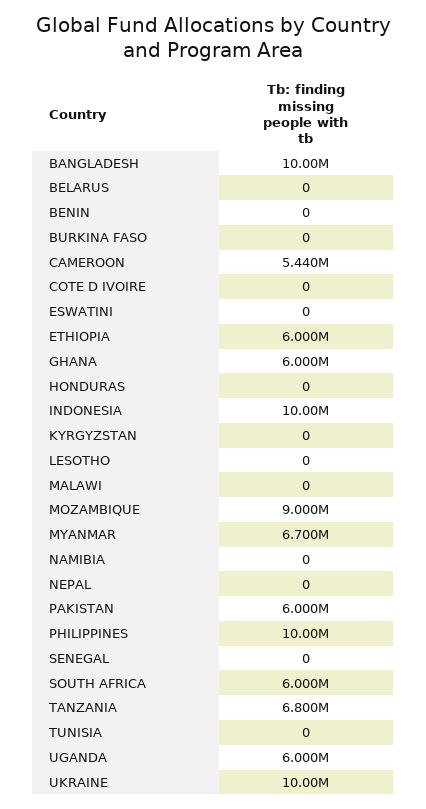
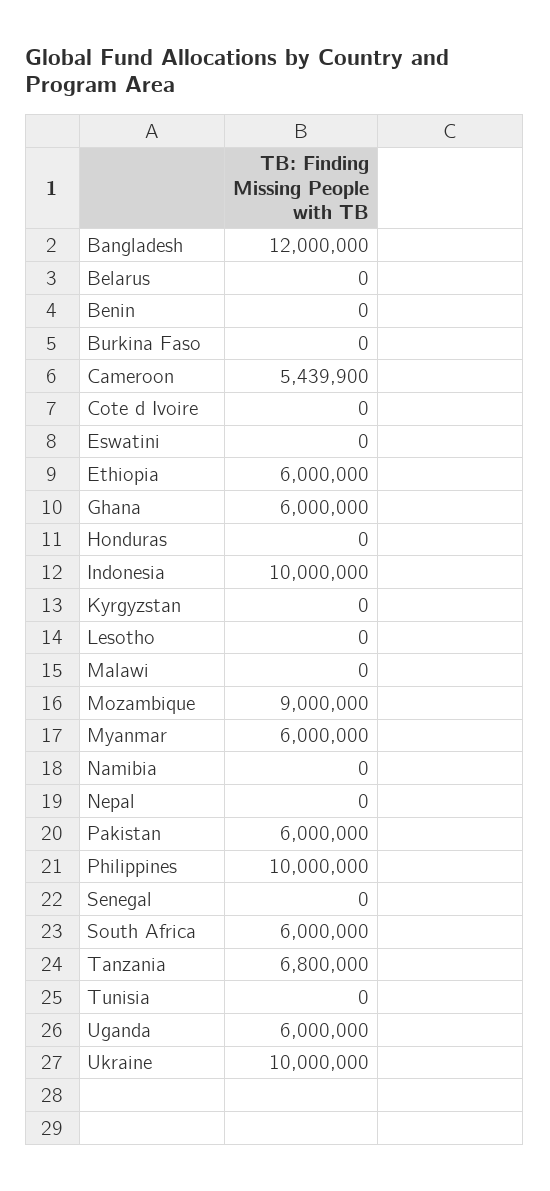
BANGLADESH: 10000000 -> 12000000
MYANMAR: 6700000 -> 6000000

